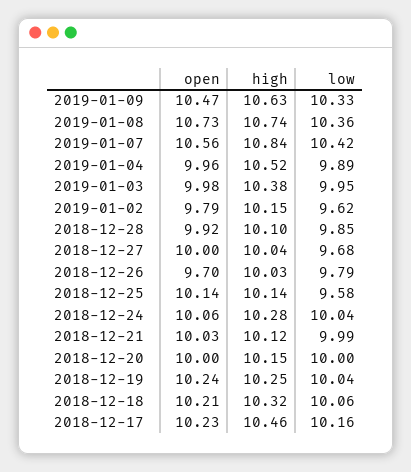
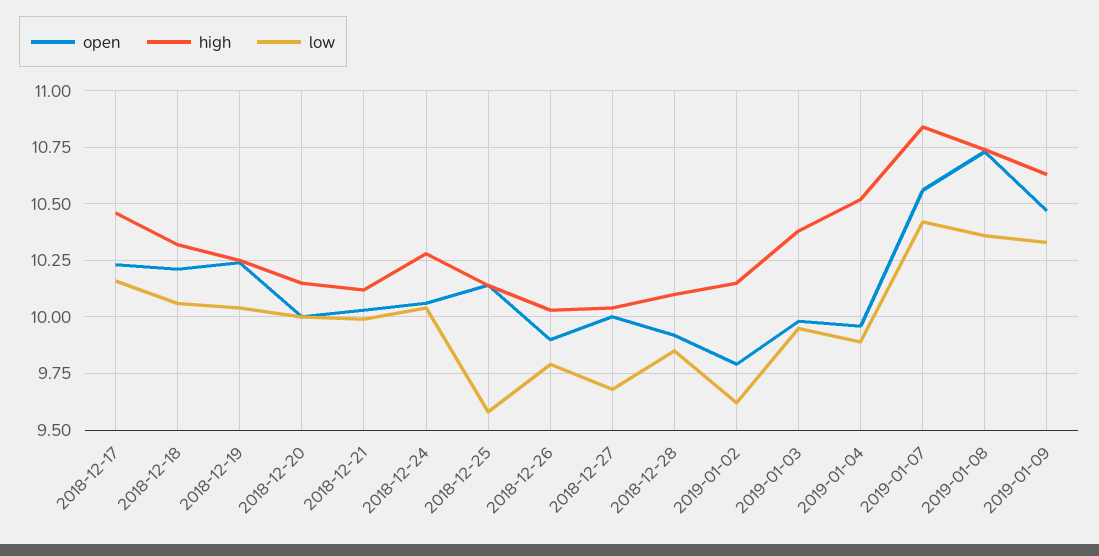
open, 2018-12-26: 9.7 -> 9.9

